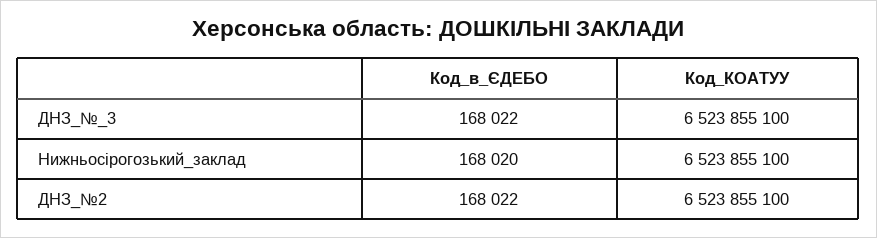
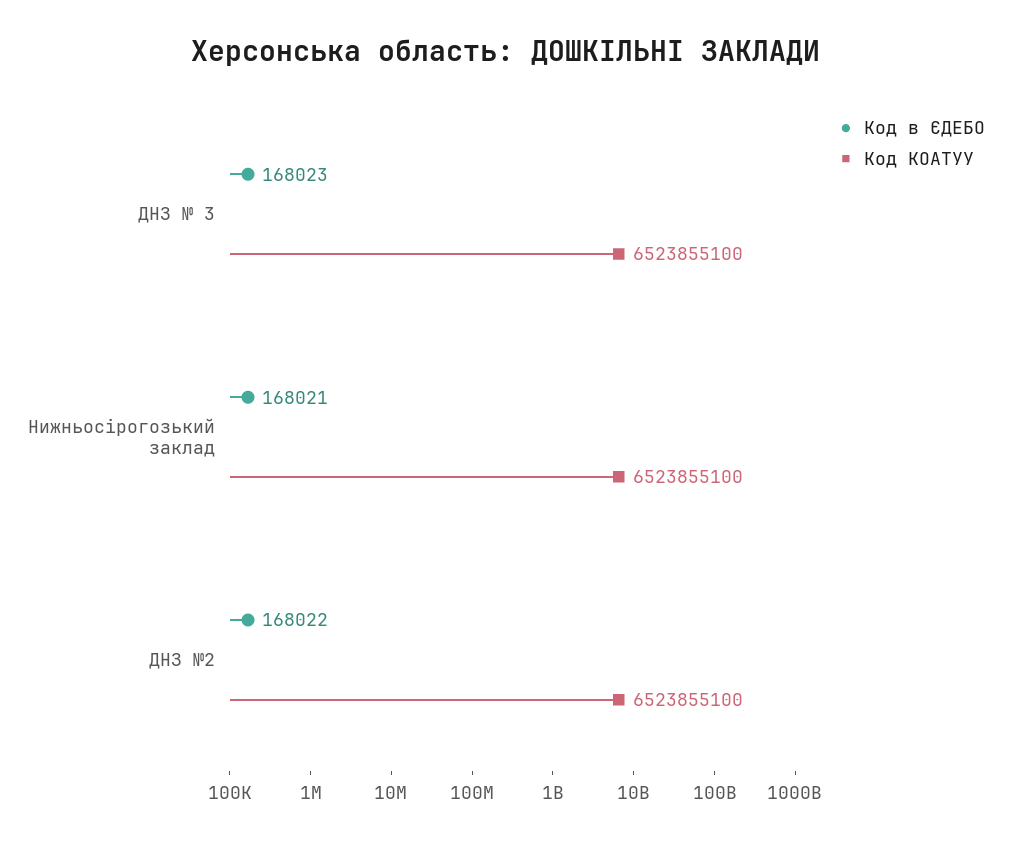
Код_в_ЄДЕБО, ДНЗ_№_3: 168022 -> 168023
Код_в_ЄДЕБО, Нижньосірогозький_заклад: 168020 -> 168021

